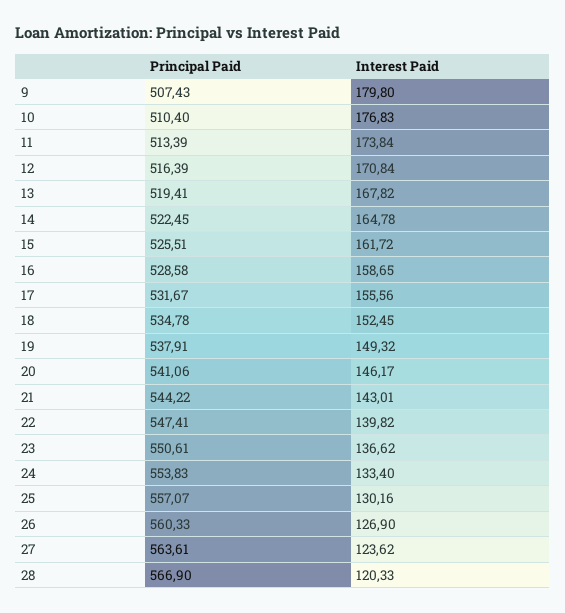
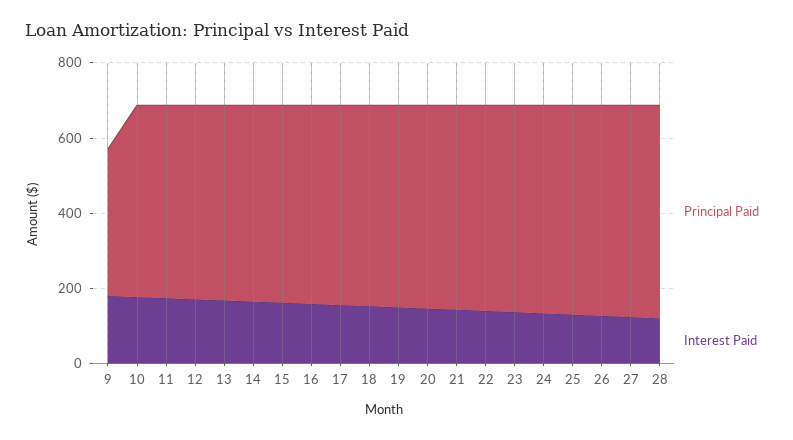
Principal Paid, 9: 507.43 -> 400

